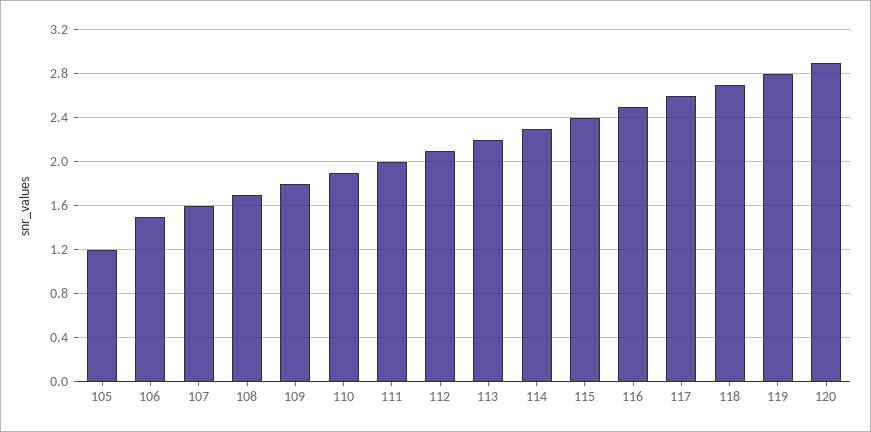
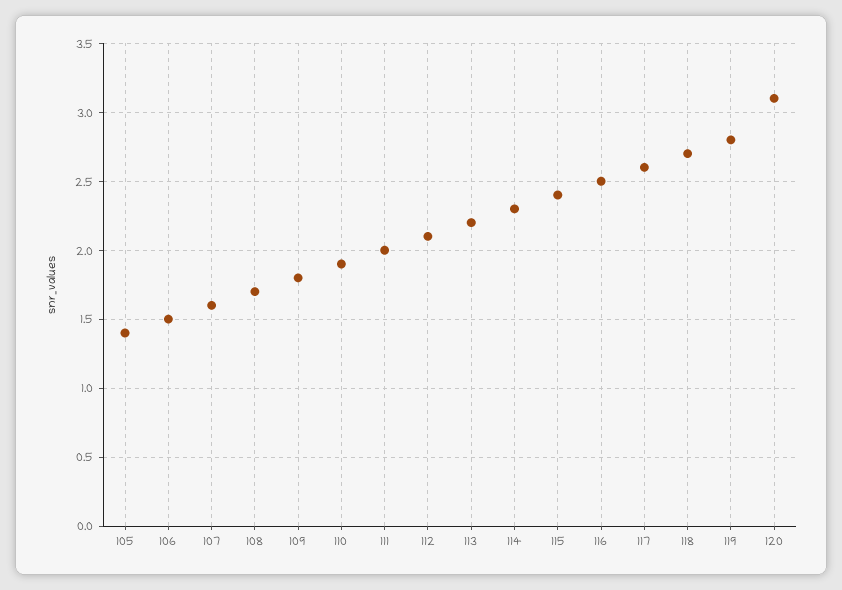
105: 1.2 -> 1.4
120: 2.9 -> 3.1

